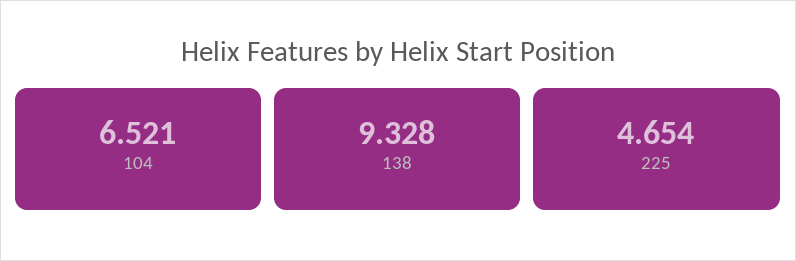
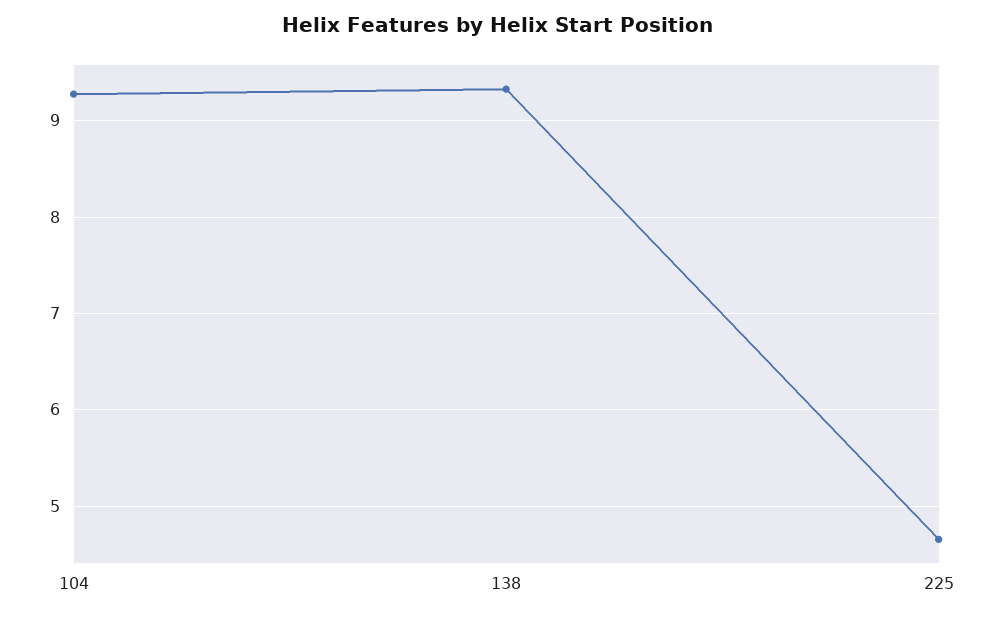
104: 6.521 -> 9.3

